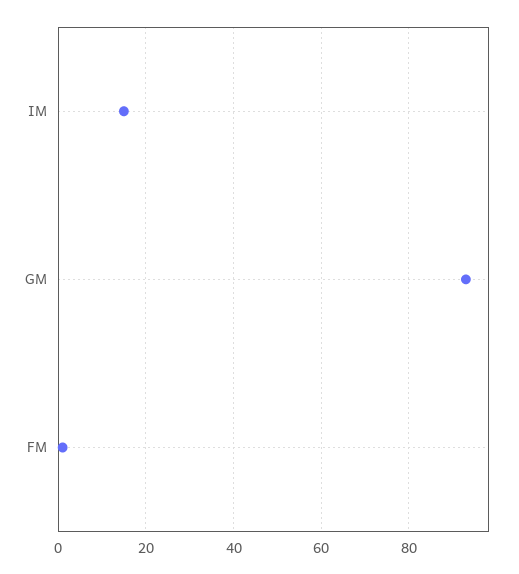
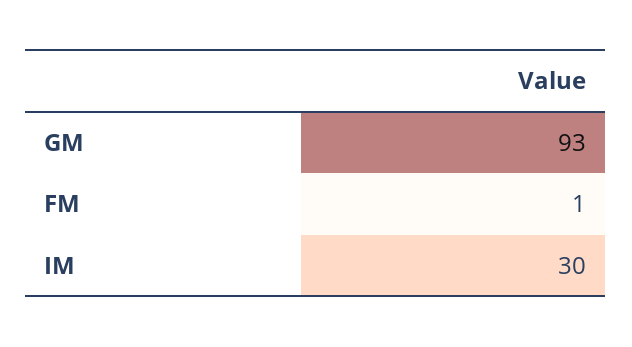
IM: 15 -> 30

